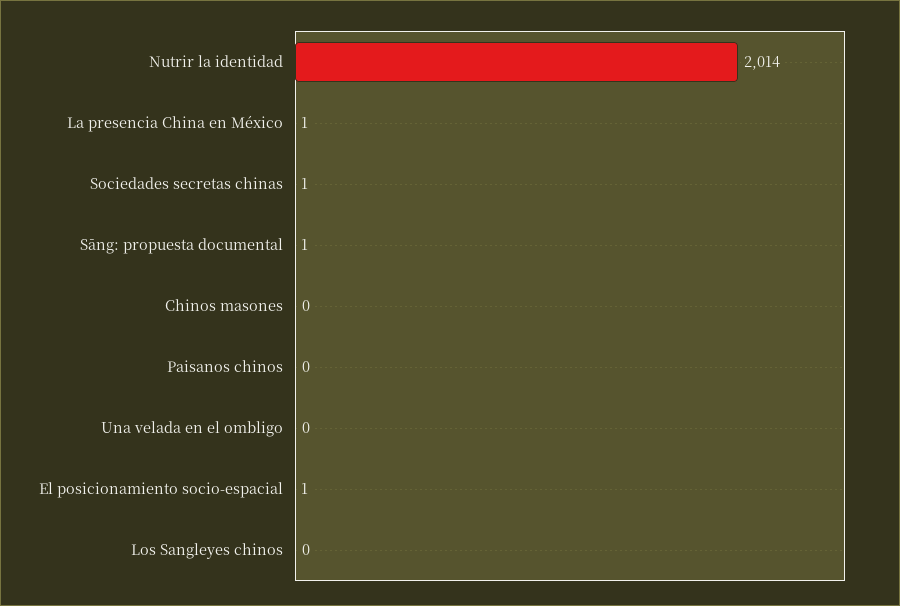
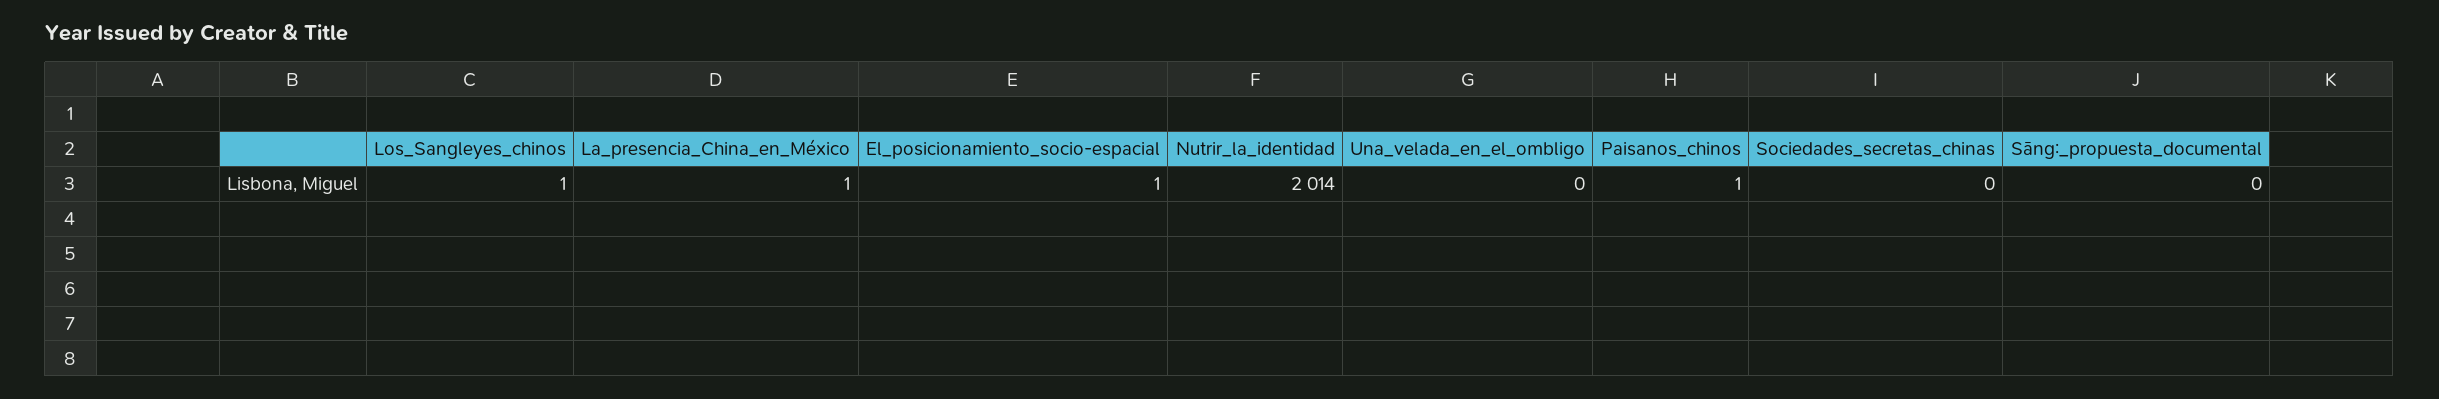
Sociedades secretas chinas: 1 -> 0
Sāng: propuesta documental: 1 -> 0
Chinos masones: 0 -> none
Paisanos chinos: 0 -> 1
Los Sangleyes chinos: 0 -> 1

